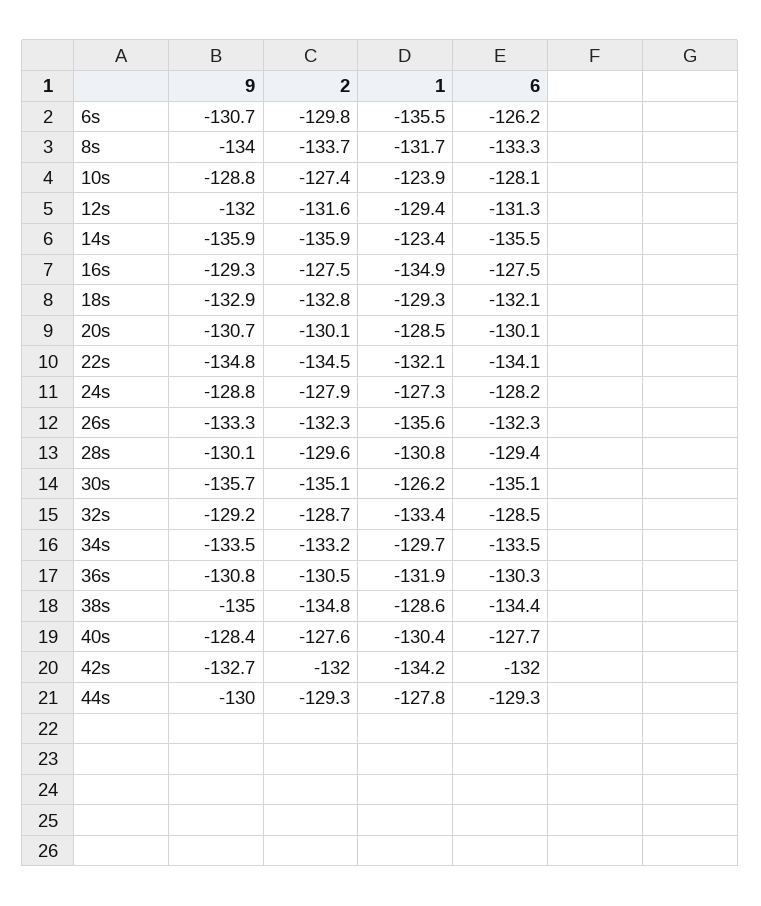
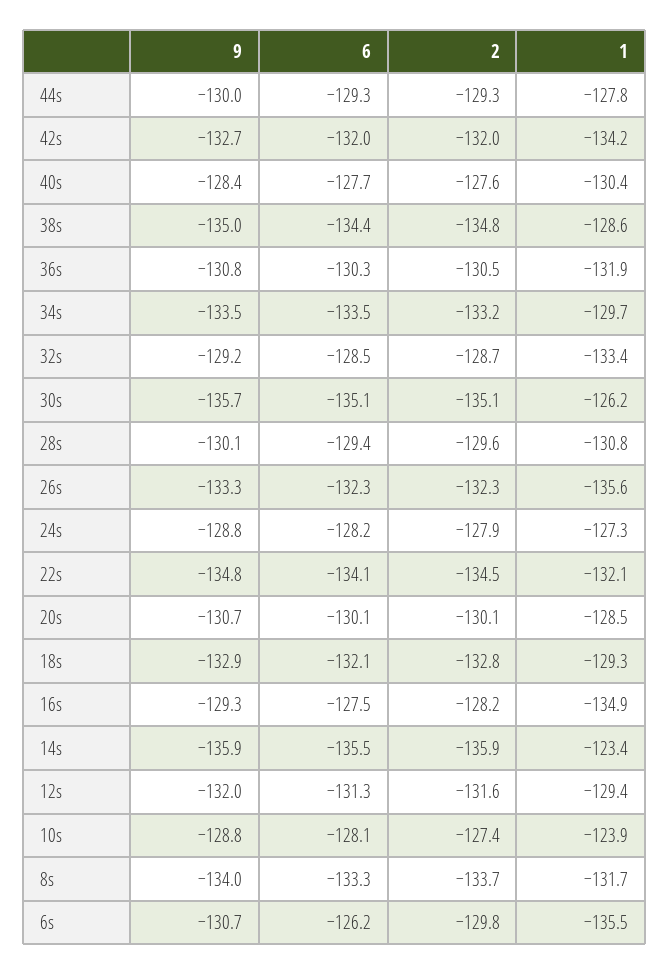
2, 16s: -127.5 -> -128.2

